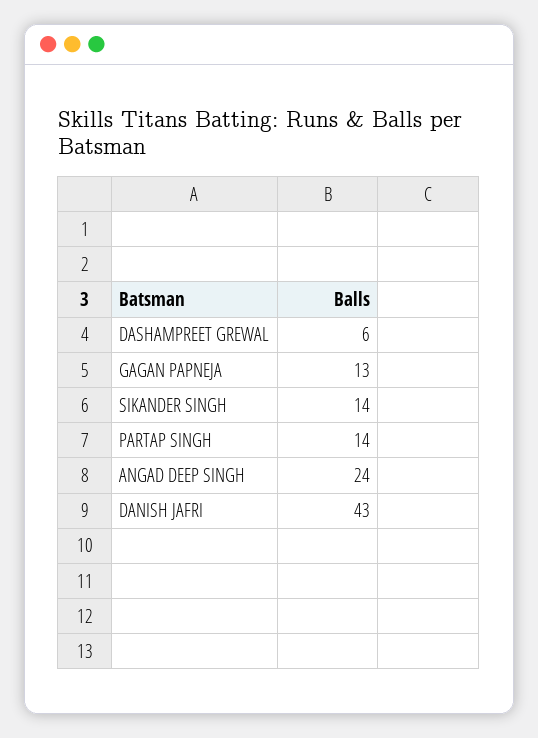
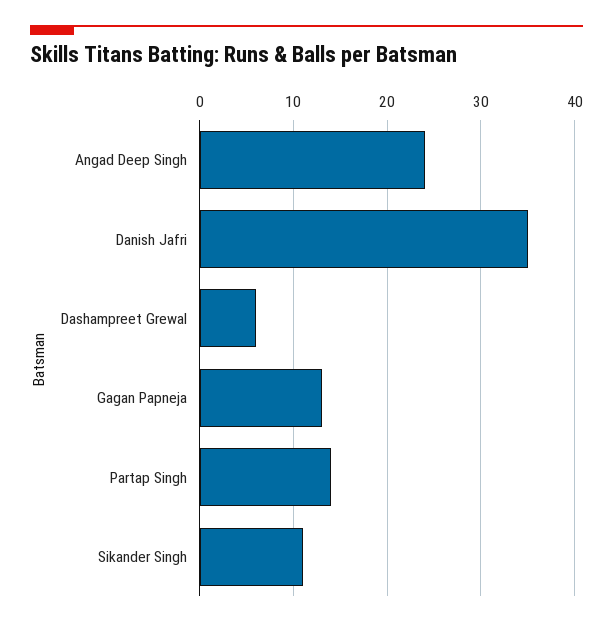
SIKANDER SINGH: 14 -> 11
DANISH JAFRI: 43 -> 35

